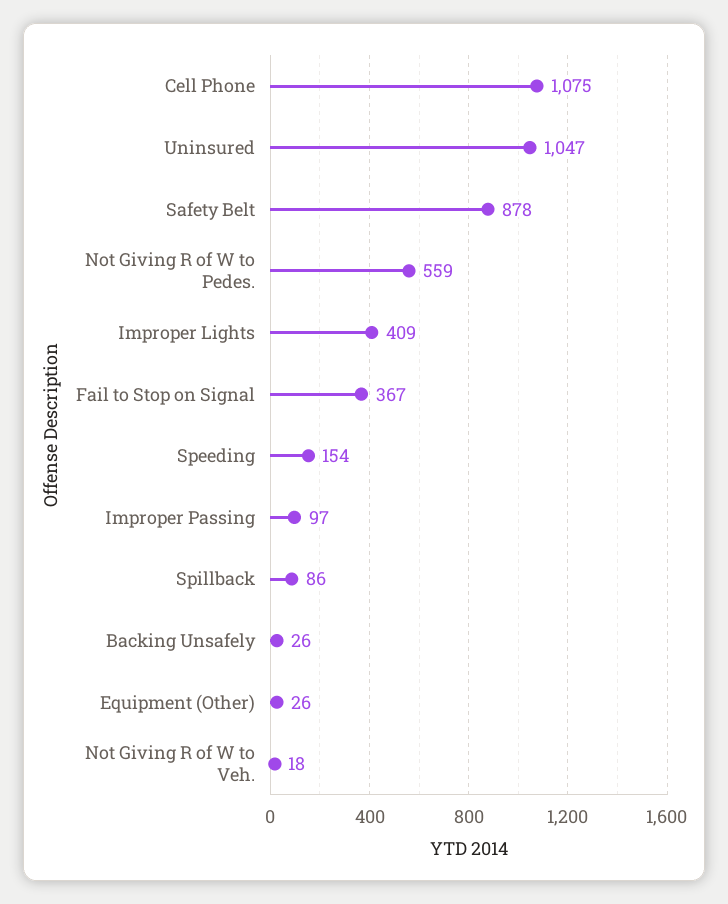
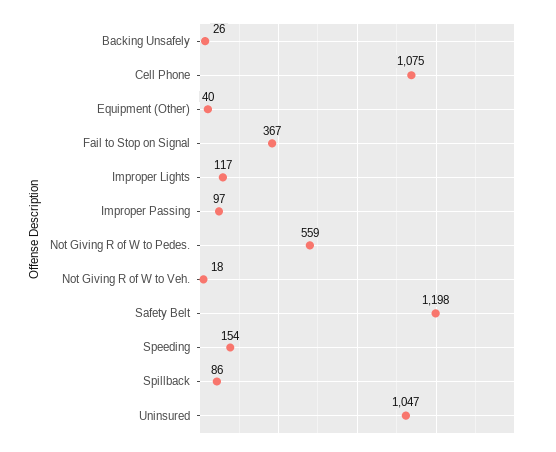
Safety Belt: 878 -> 1198
Improper Lights: 409 -> 117
Equipment (Other): 26 -> 40

